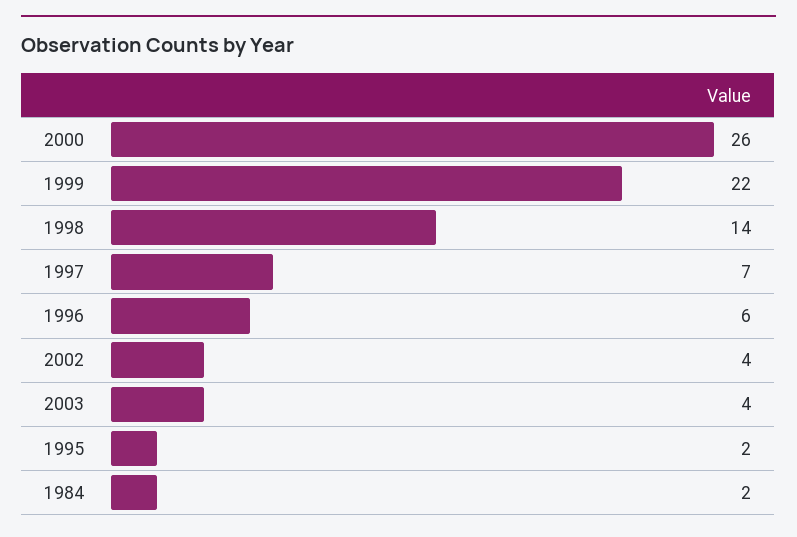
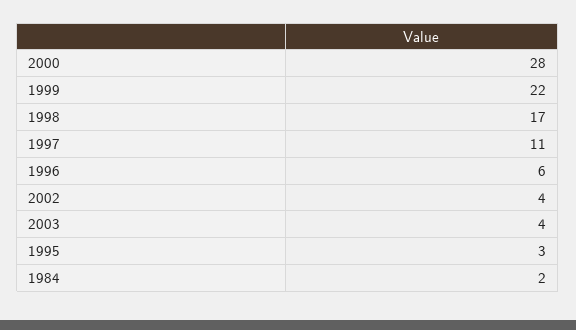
2000: 26 -> 28
1998: 14 -> 17
1997: 7 -> 11
1995: 2 -> 3

